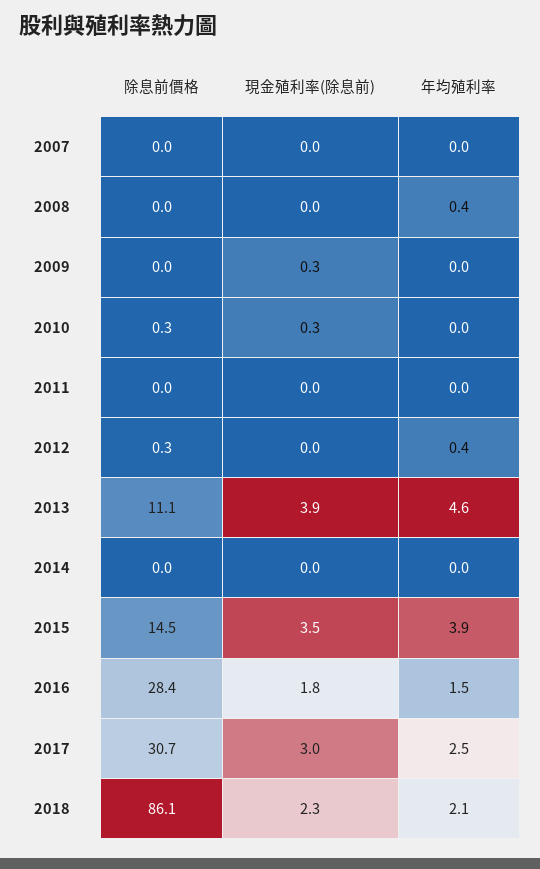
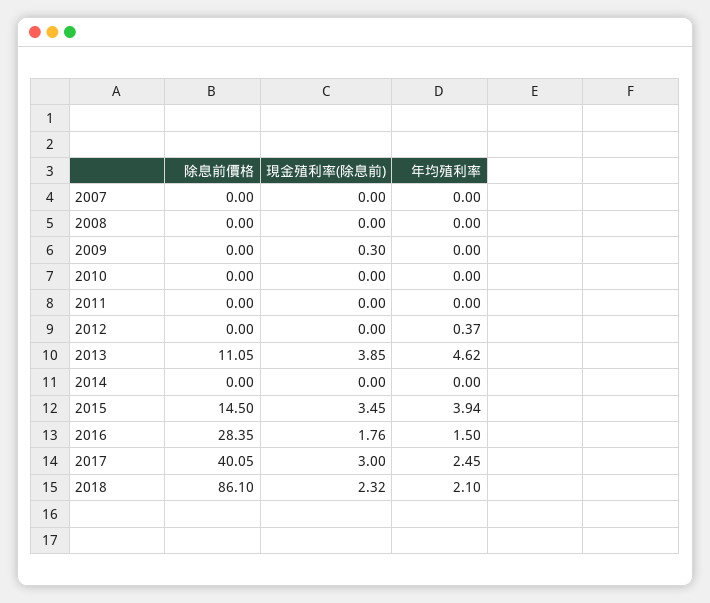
年均殖利率, 2008: 0.4 -> 0
除息前價格, 2010: 0.3 -> 0
現金殖利率(除息前), 2010: 0.3 -> 0
除息前價格, 2012: 0.3 -> 0
除息前價格, 2017: 30.7 -> 40.05

